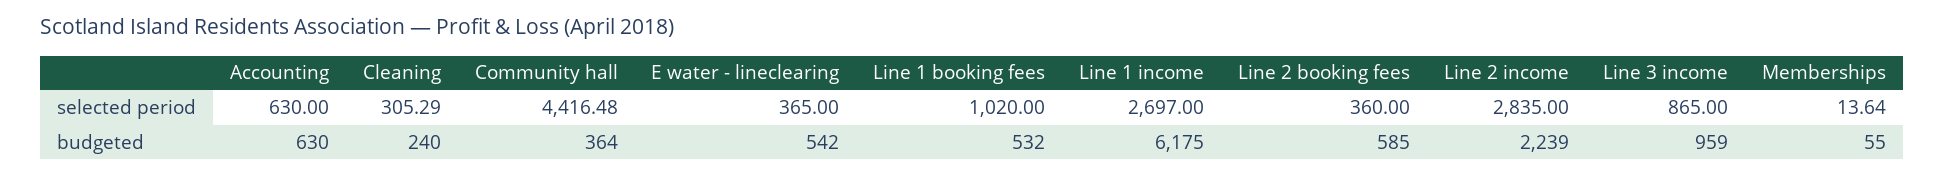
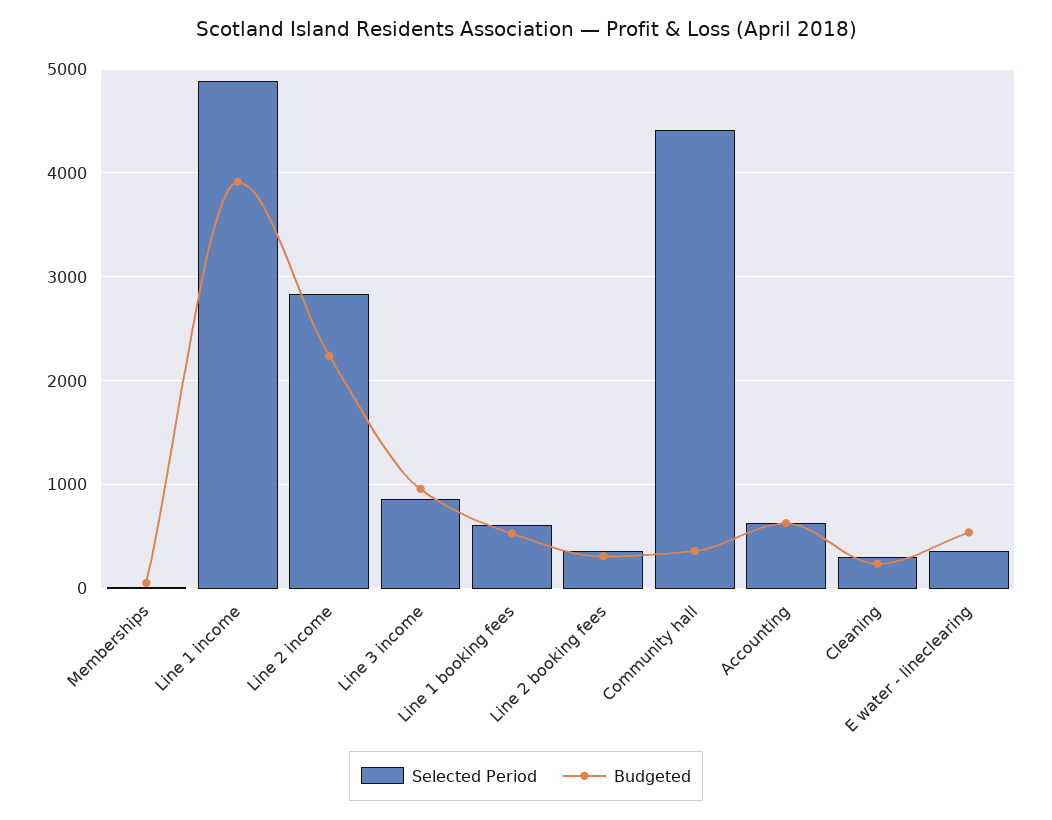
selected period, Line 1 booking fees: 1020 -> 600
selected period, Line 1 income: 2697 -> 4900
budgeted, Line 1 income: 6175 -> 3900
budgeted, Line 2 booking fees: 585 -> 300

